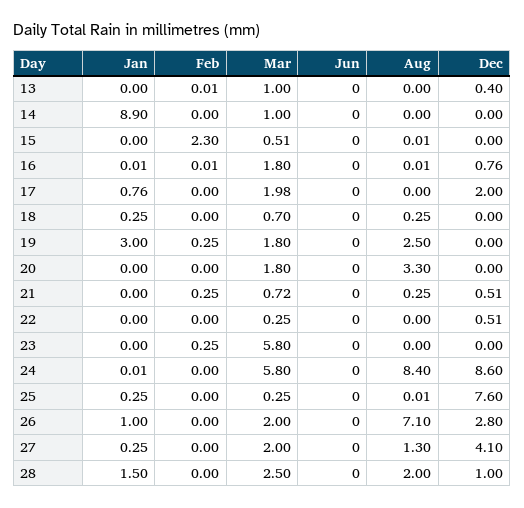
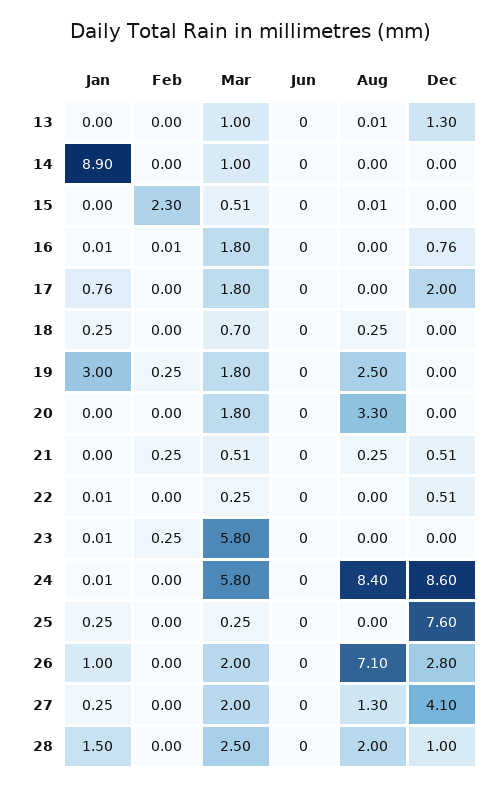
Feb, 13: 0.01 -> 0
Aug, 13: 0 -> 0.01
Dec, 13: 0.4 -> 1.3
Aug, 16: 0.01 -> 0
Mar, 17: 1.98 -> 1.8
Mar, 21: 0.72 -> 0.51
Jan, 22: 0 -> 0.01
Jan, 23: 0 -> 0.01
Aug, 25: 0.01 -> 0

